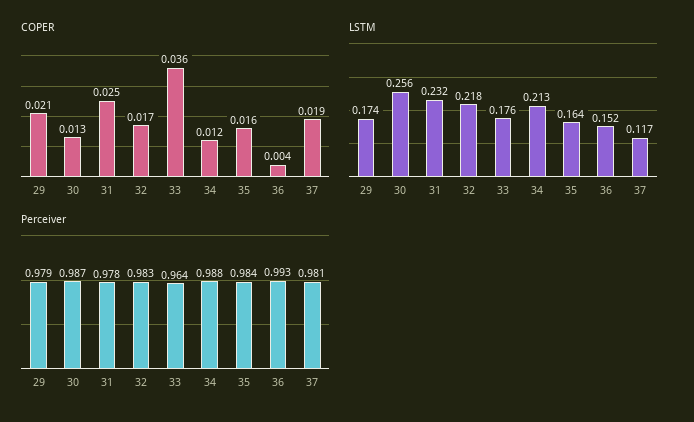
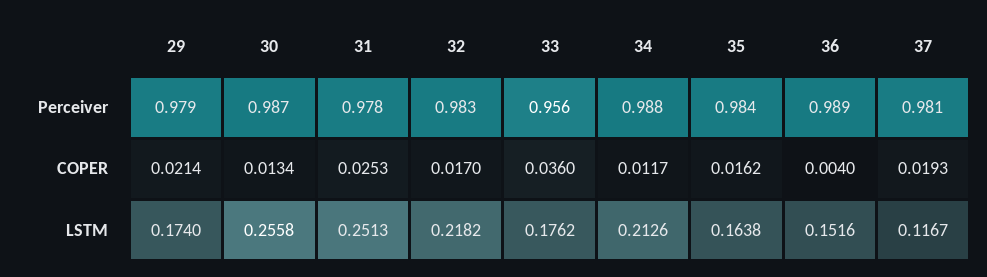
LSTM, 31: 0.232 -> 0.2513
Perceiver, 33: 0.964 -> 0.956
Perceiver, 36: 0.993 -> 0.989

